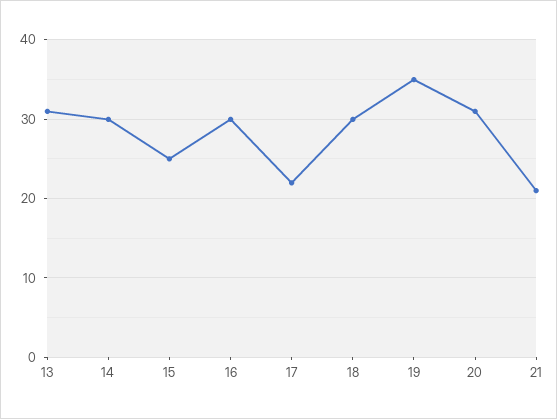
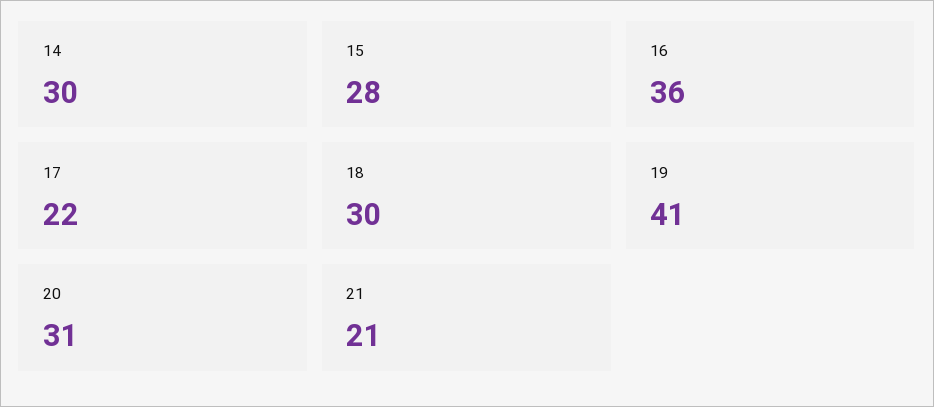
13: 31 -> none
15: 25 -> 28
16: 30 -> 36
19: 35 -> 41

